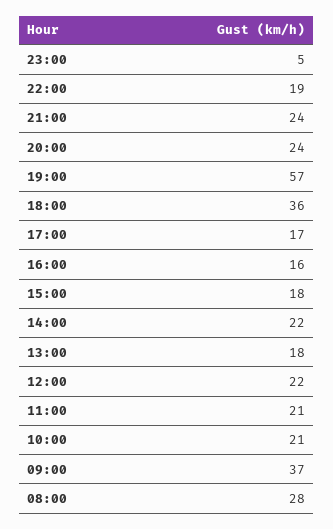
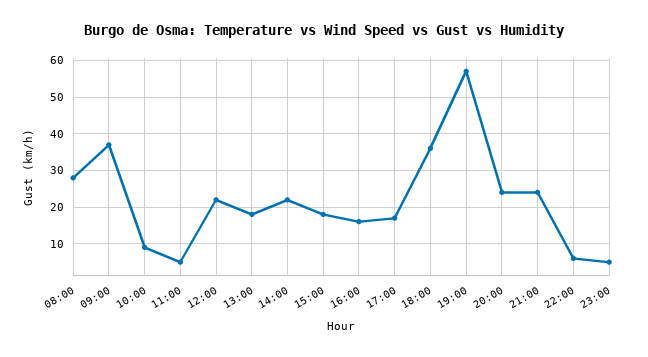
22:00: 19 -> 5
11:00: 21 -> 5
10:00: 21 -> 10

